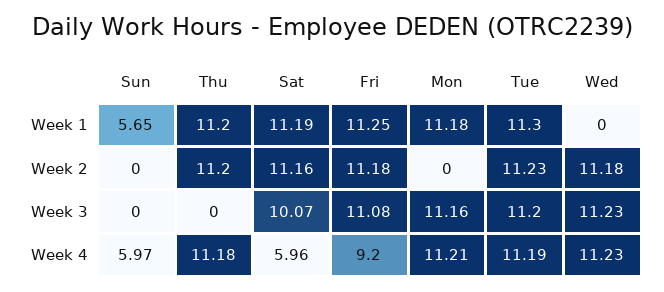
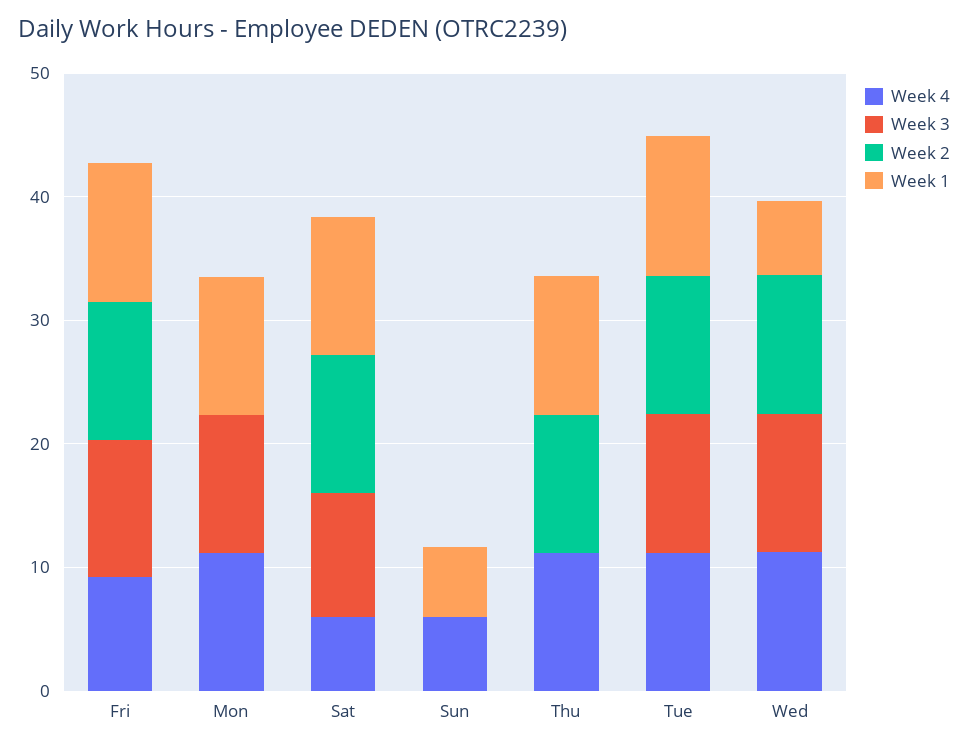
Week 1, Wed: 0 -> 6

